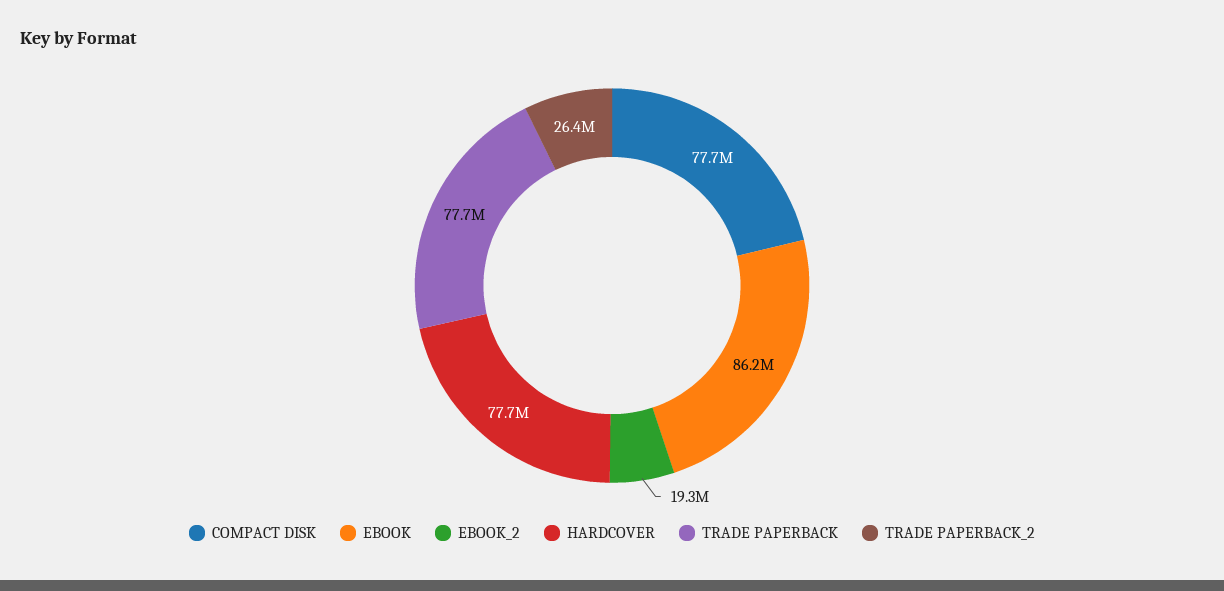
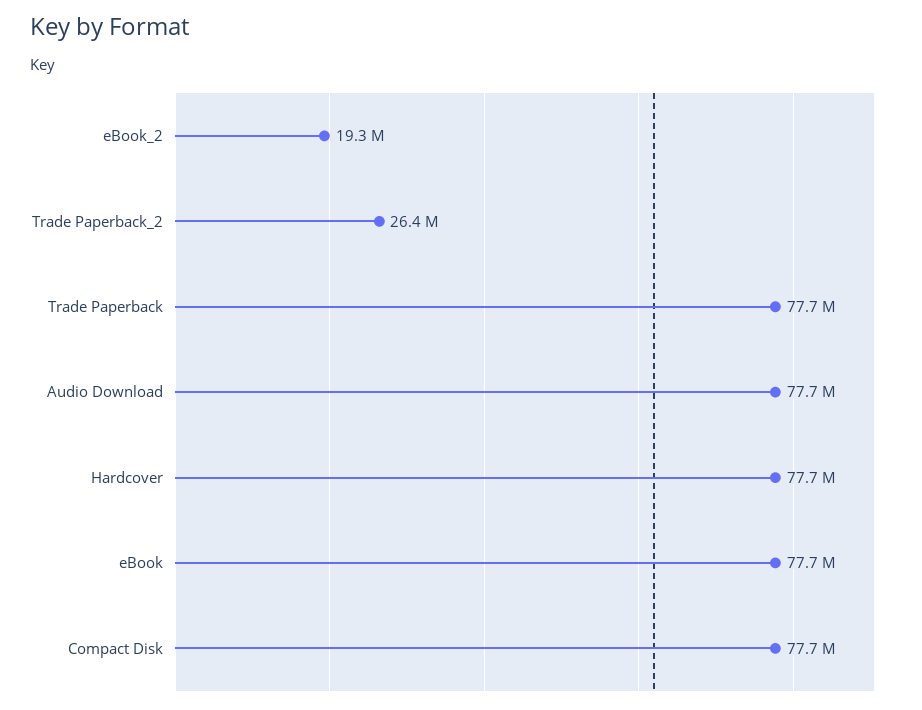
EBOOK: 86200000 -> 77700000
Audio Download: none -> 77700000

